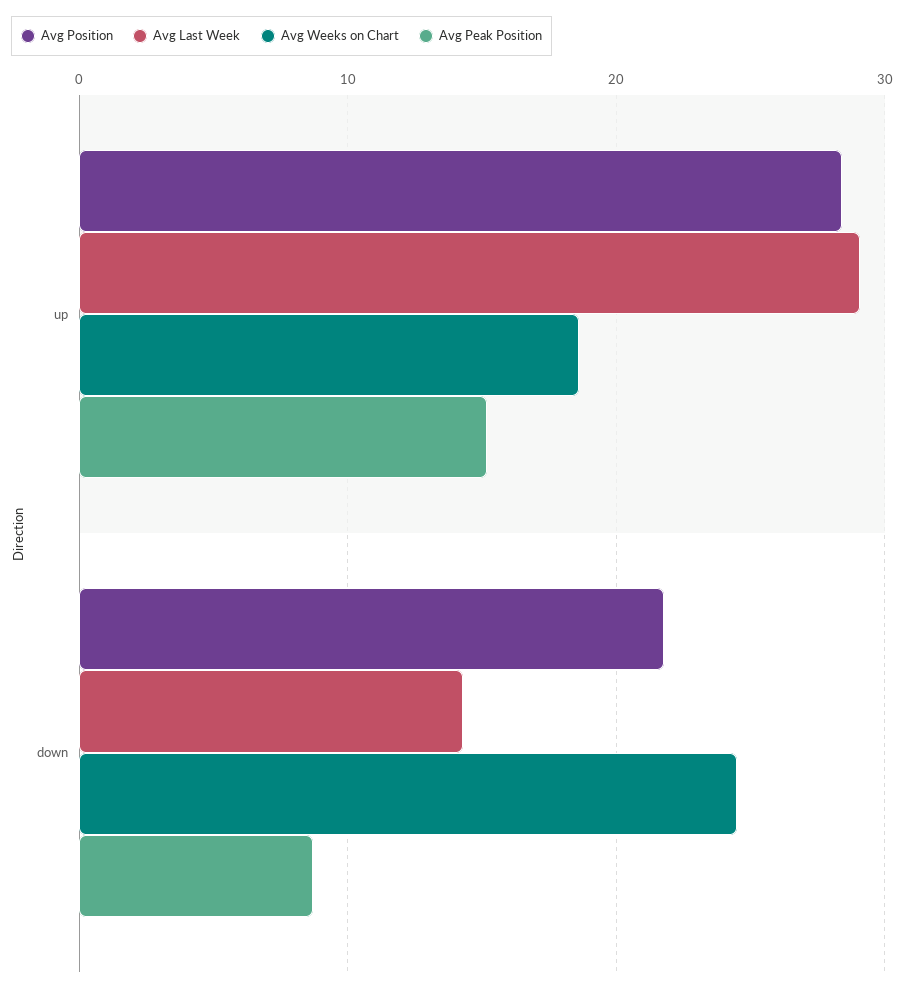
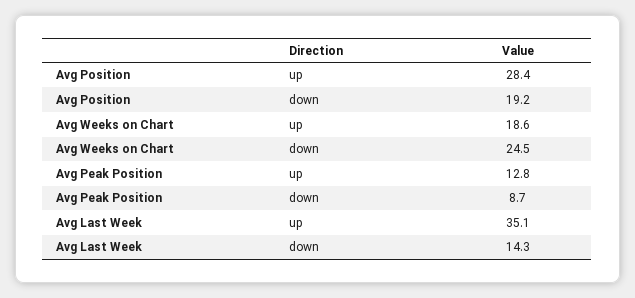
Avg Last Week, up: 29 -> 35.1
Avg Peak Position, up: 15 -> 12.8
Avg Position, down: 22 -> 19.2

